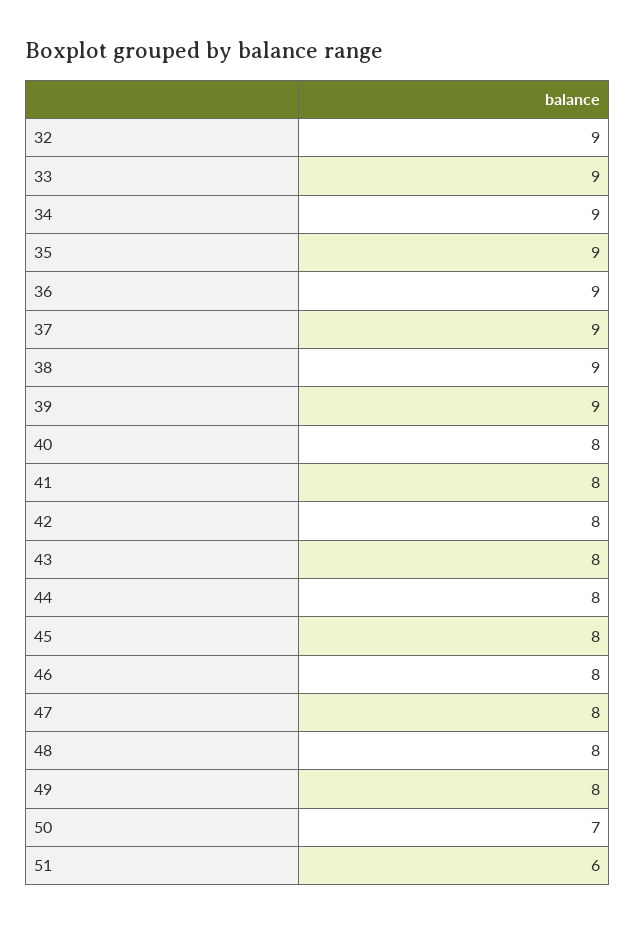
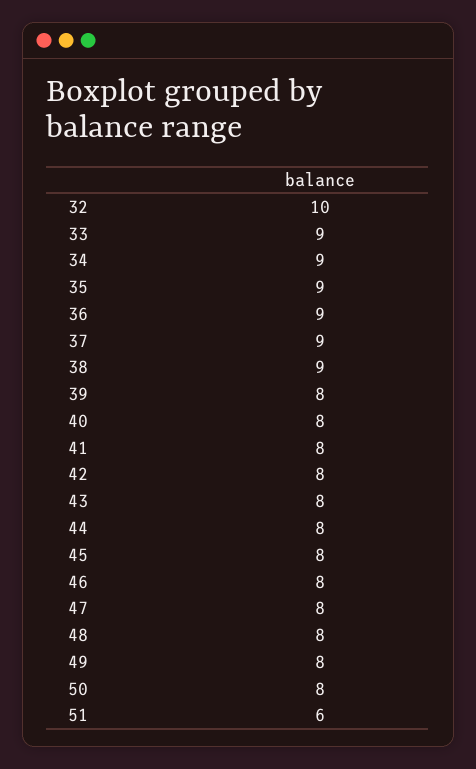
32: 9 -> 10
39: 9 -> 8
50: 7 -> 8

